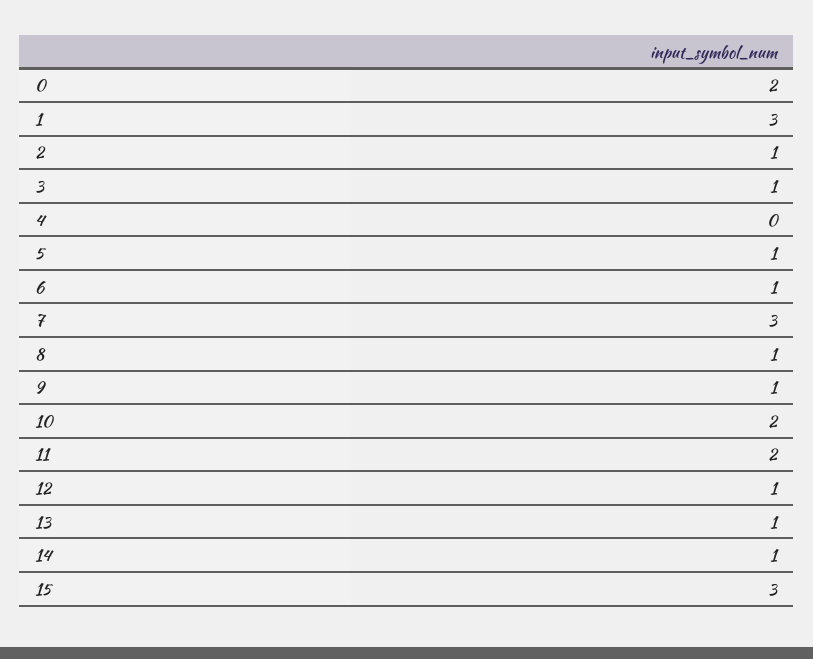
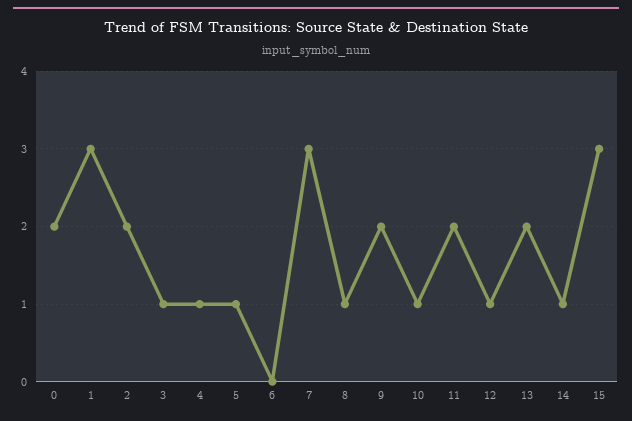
2: 1 -> 2
4: 0 -> 1
6: 1 -> 0
9: 1 -> 2
10: 2 -> 1
13: 1 -> 2

